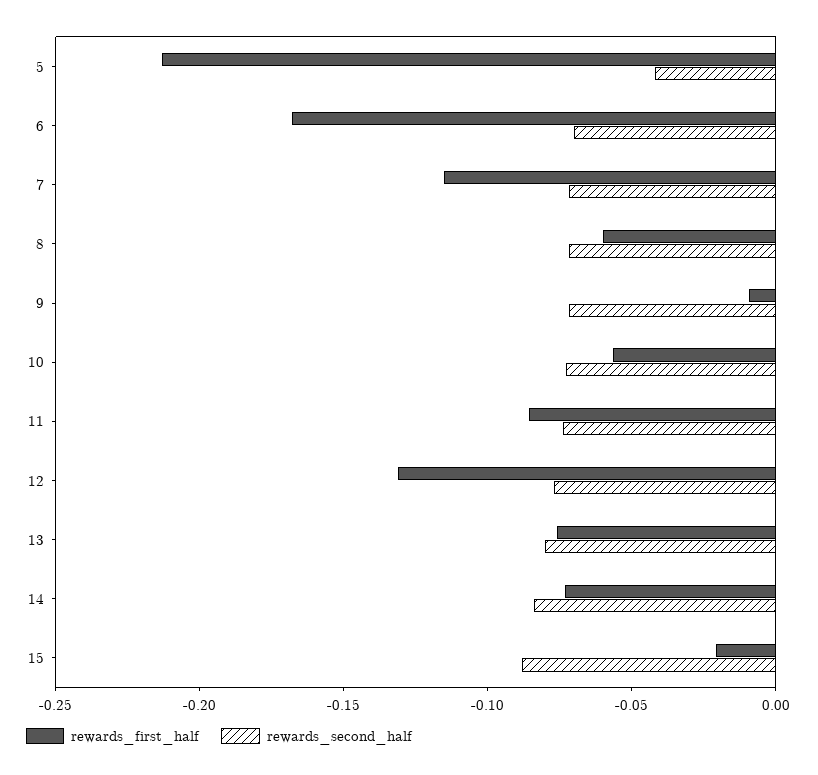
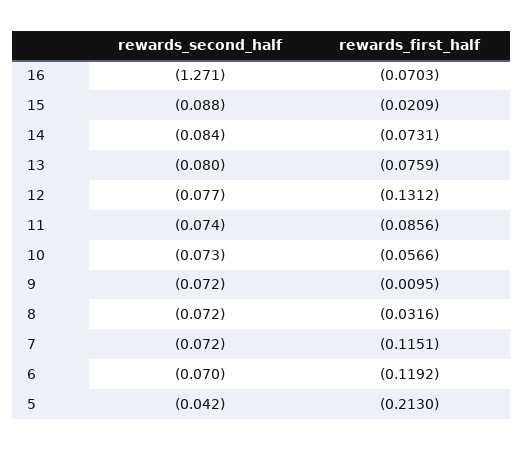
rewards_first_half, 6: -0.17 -> -0.1192
rewards_first_half, 8: -0.06 -> -0.0316
rewards_second_half, 16: none -> -1.271
rewards_first_half, 16: none -> -0.0703

